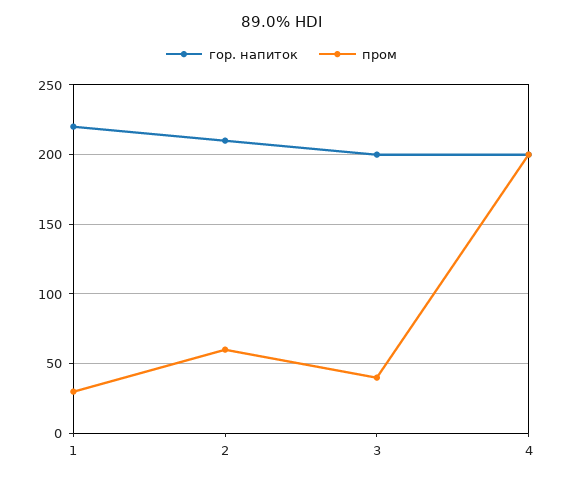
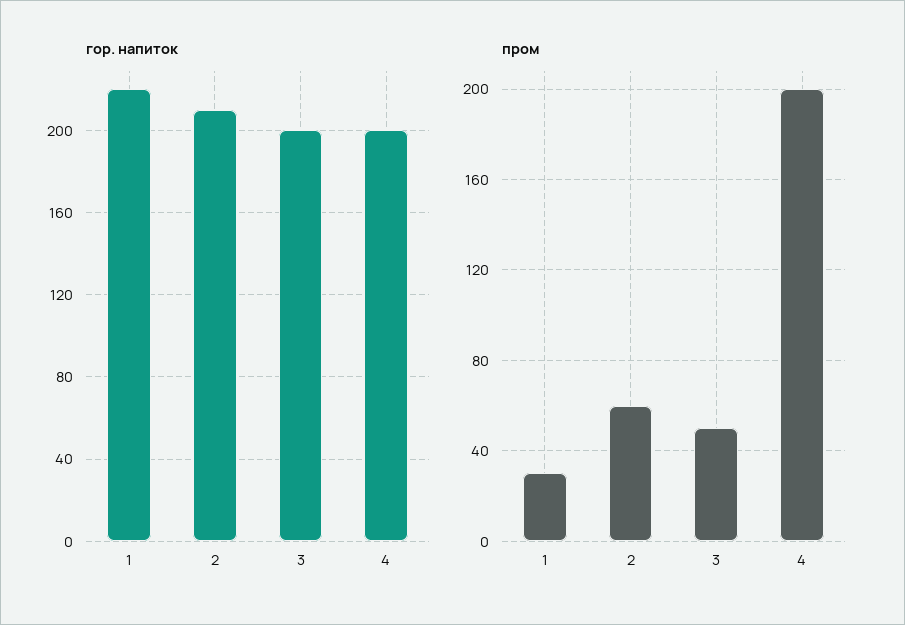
пром, 3: 40 -> 50

